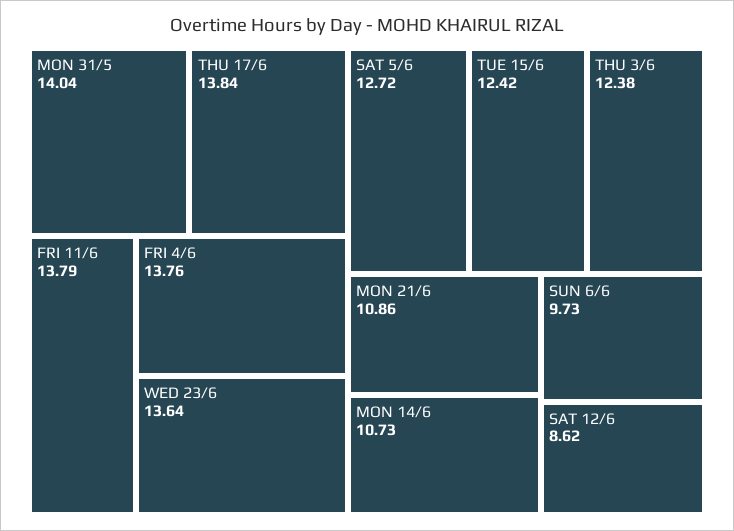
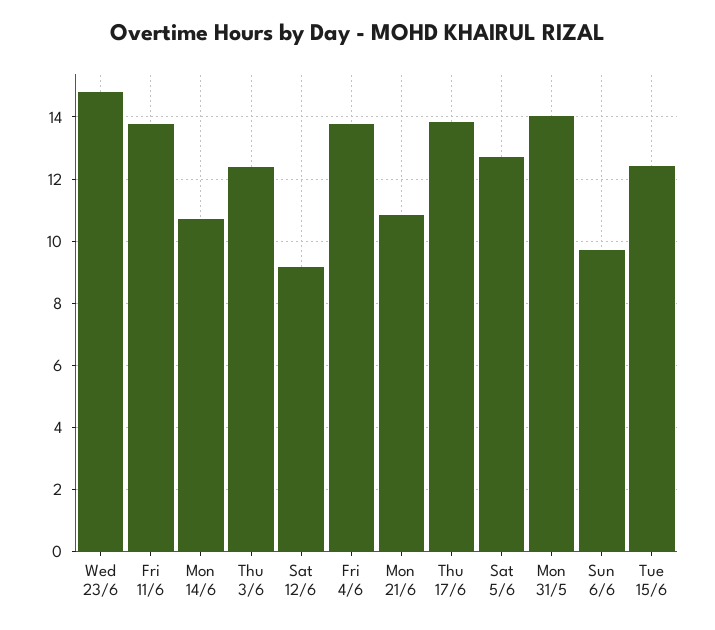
WED 23/6: 13.64 -> 14.8
SAT 12/6: 8.62 -> 9.2

